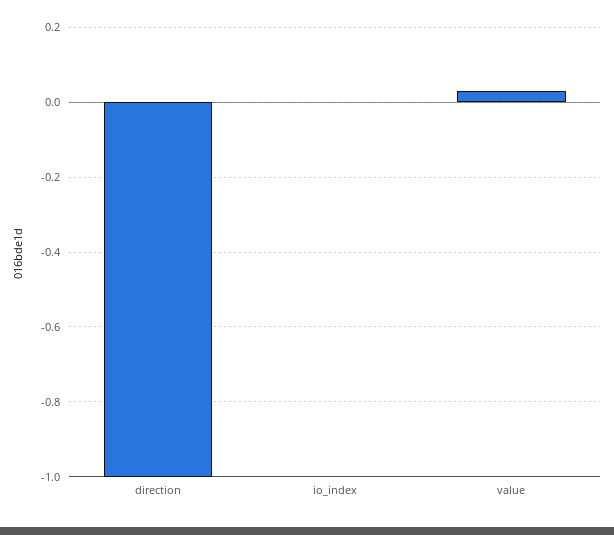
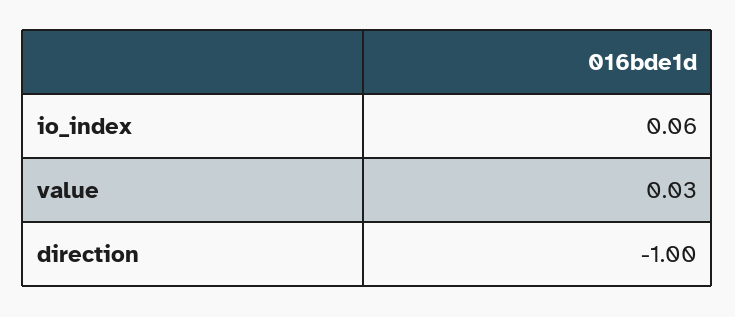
io_index: 0 -> 0.06

